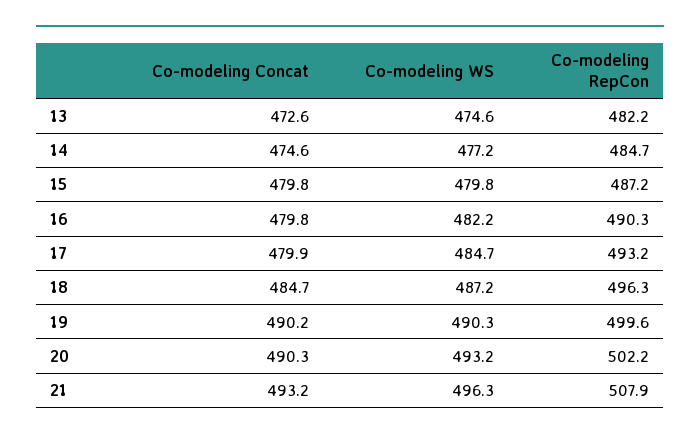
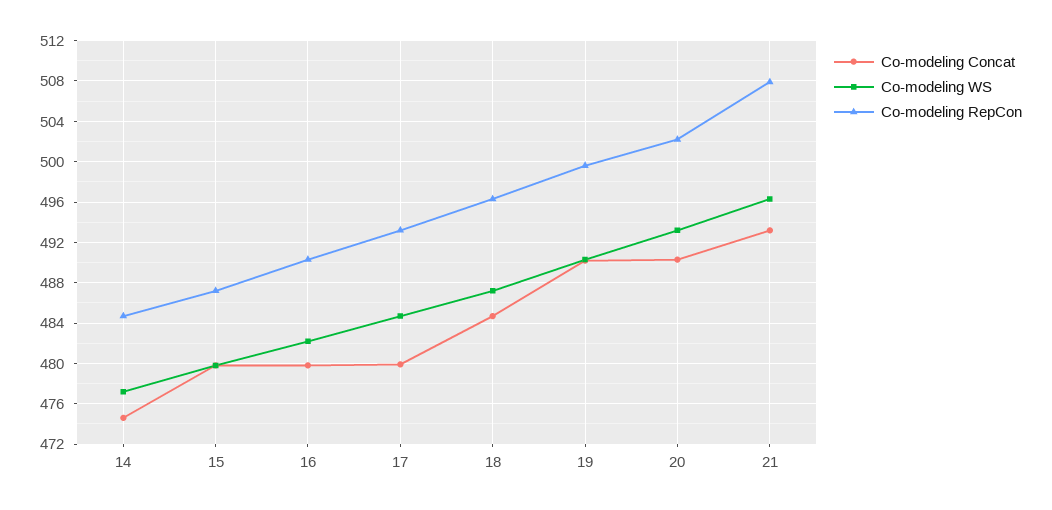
Co-modeling Concat, 13: 472.6 -> none
Co-modeling WS, 13: 474.6 -> none
Co-modeling RepCon, 13: 482.2 -> none

